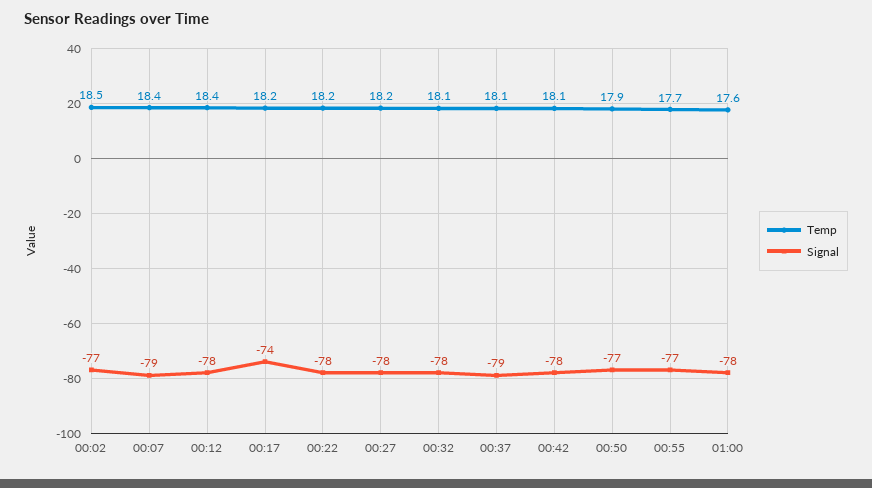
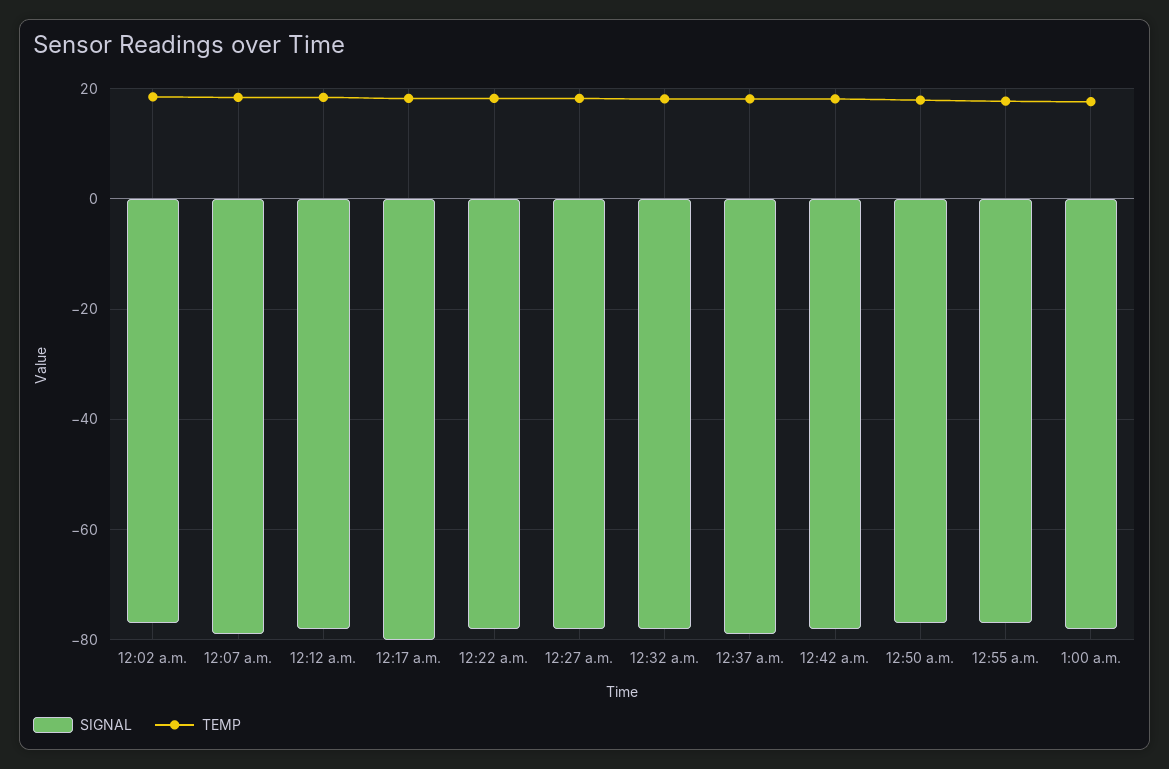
Signal, 00:17: -74 -> -80

